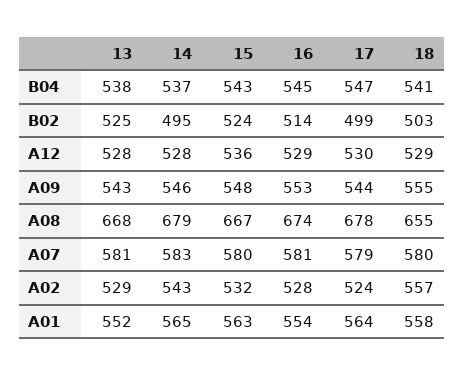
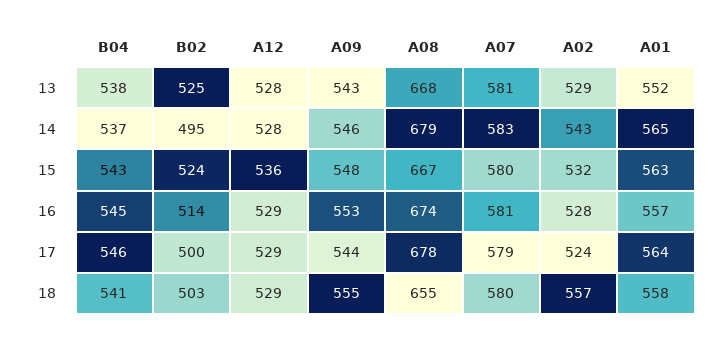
17, B04: 547 -> 546
17, B02: 499 -> 500
17, A12: 530 -> 529
16, A01: 554 -> 557

